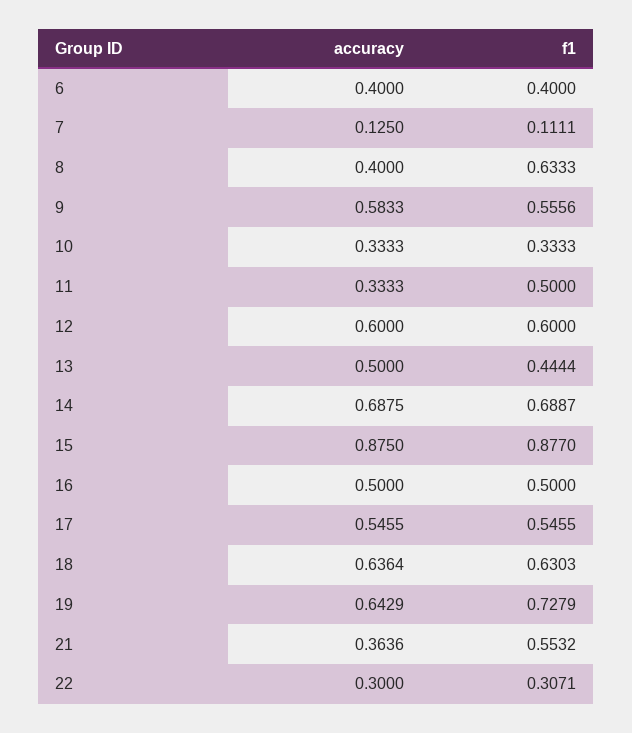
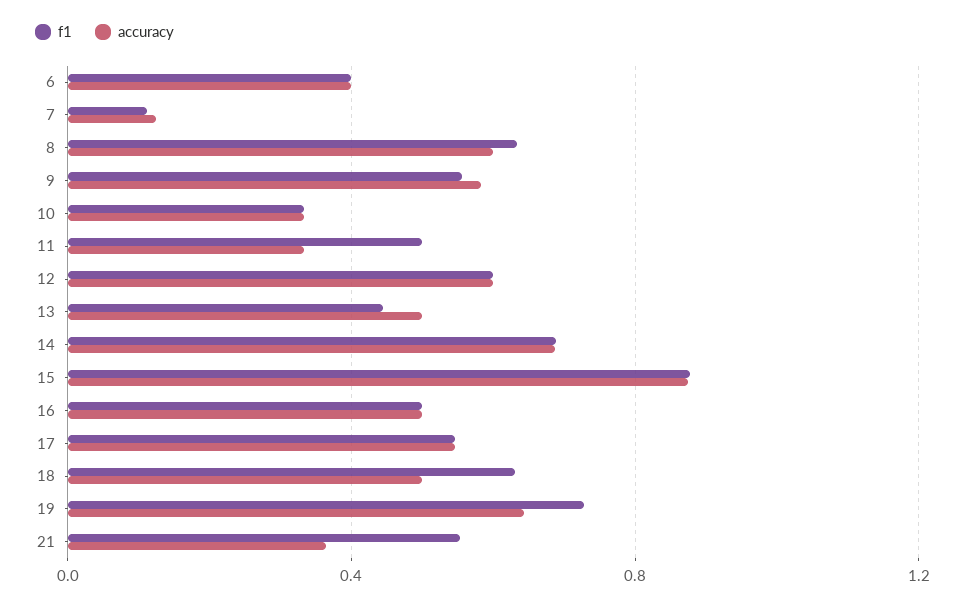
accuracy, 8: 0.4 -> 0.6
accuracy, 18: 0.6364 -> 0.5
accuracy, 22: 0.3 -> none
f1, 22: 0.3071 -> none

